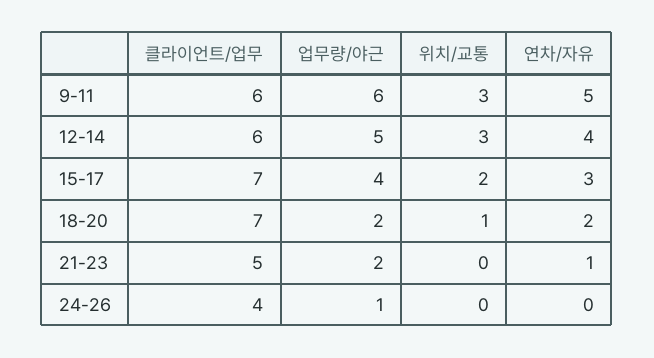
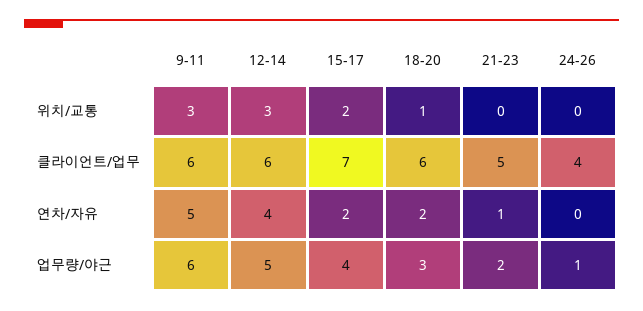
연차/자유, 15-17: 3 -> 2
클라이언트/업무, 18-20: 7 -> 6
업무량/야근, 18-20: 2 -> 3

